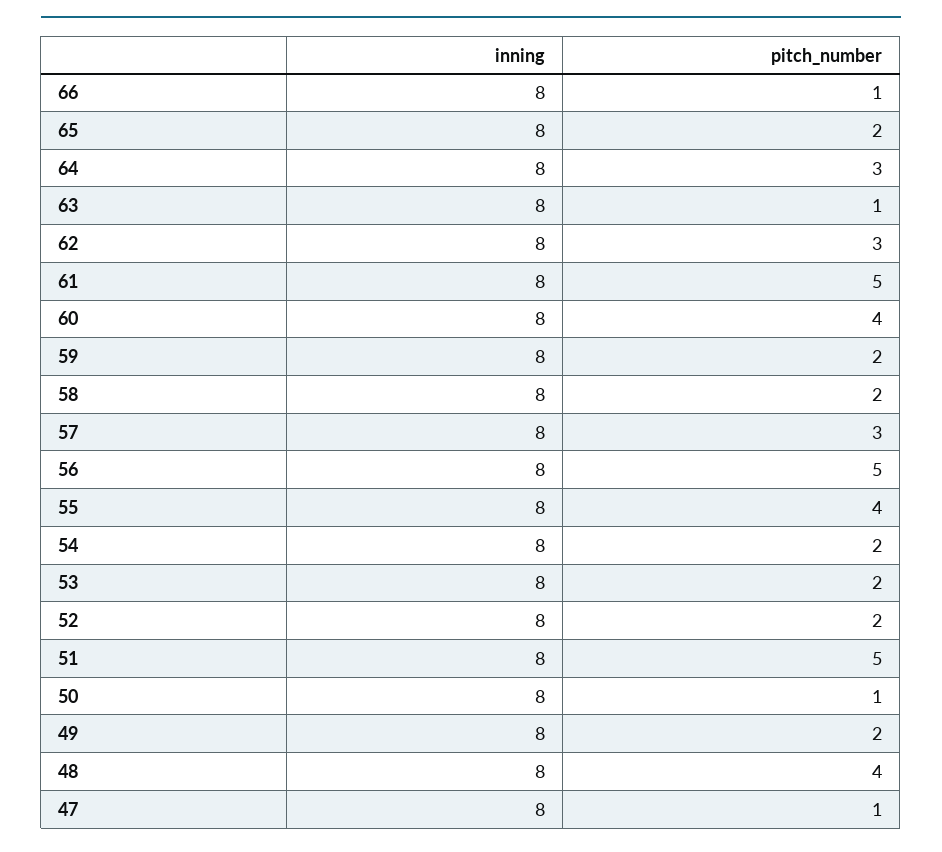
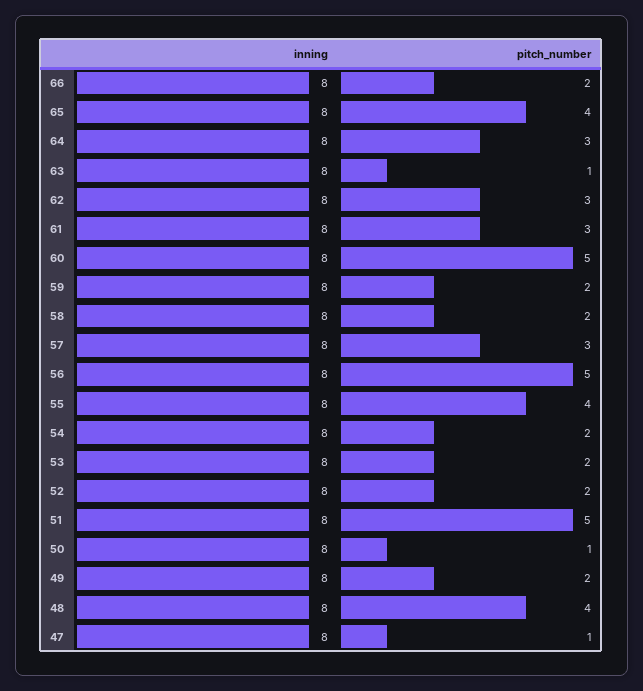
pitch_number, 66: 1 -> 2
pitch_number, 65: 2 -> 4
pitch_number, 61: 5 -> 3
pitch_number, 60: 4 -> 5

